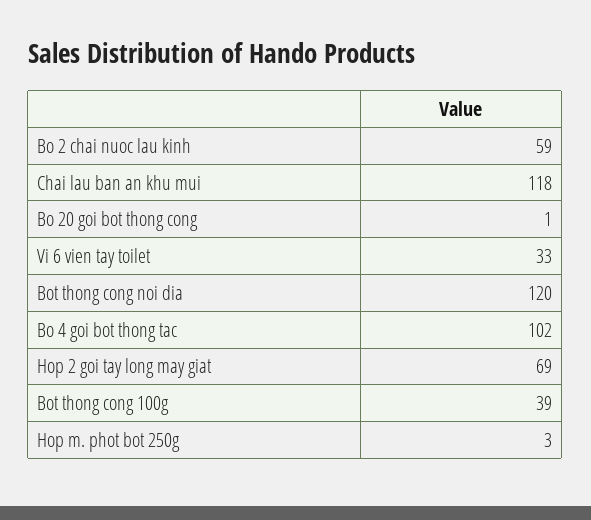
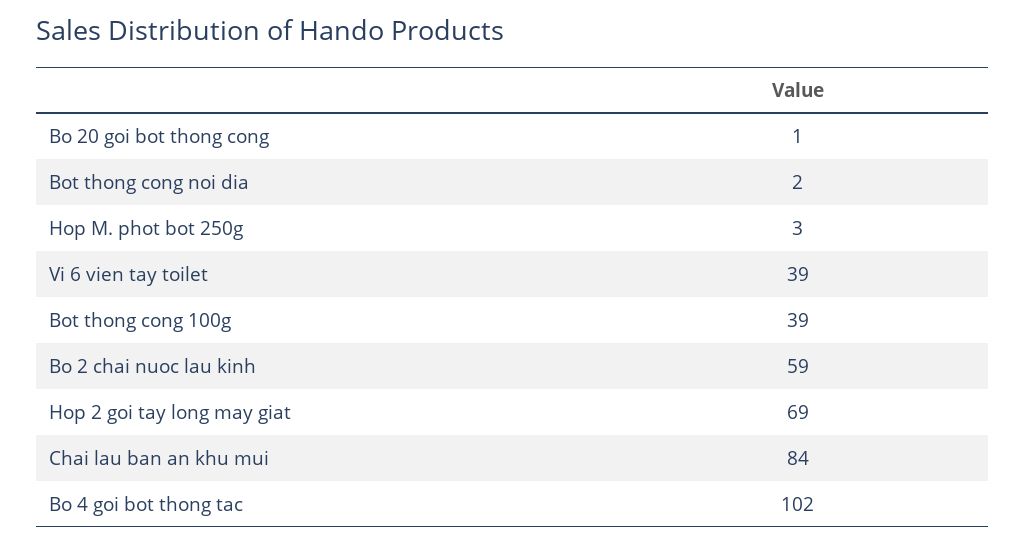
Chai lau ban an khu mui: 118 -> 84
Vi 6 vien tay toilet: 33 -> 39
Bot thong cong noi dia: 120 -> 2

